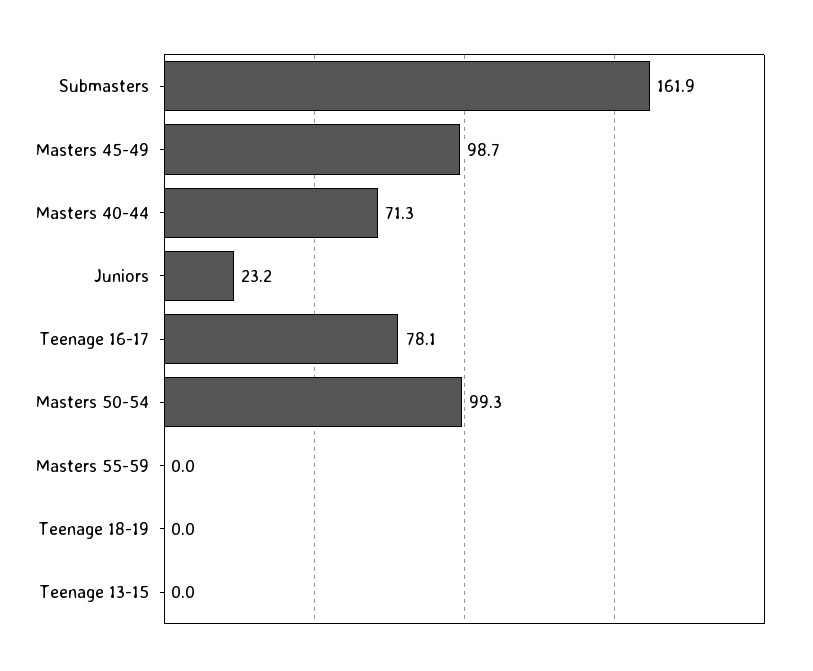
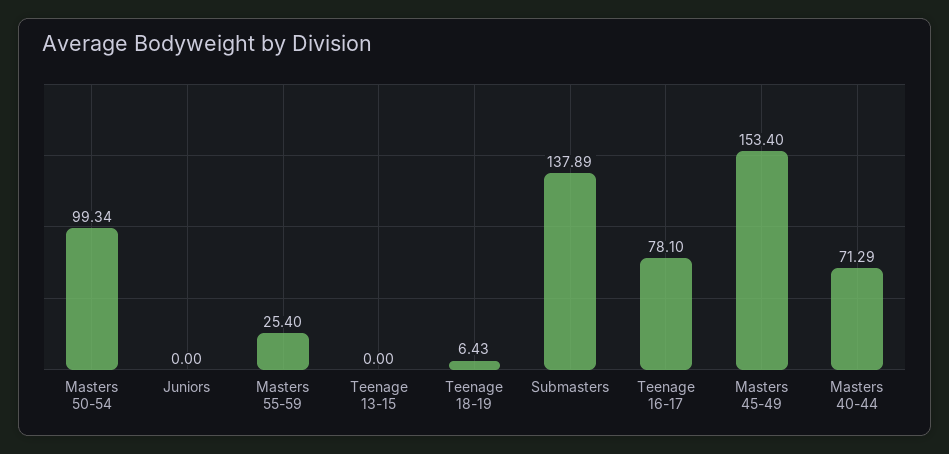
Submasters: 161.9 -> 137.89
Masters 45-49: 98.7 -> 153.4
Juniors: 23.2 -> 0
Masters 55-59: 0 -> 25.4
Teenage 18-19: 0 -> 6.43

